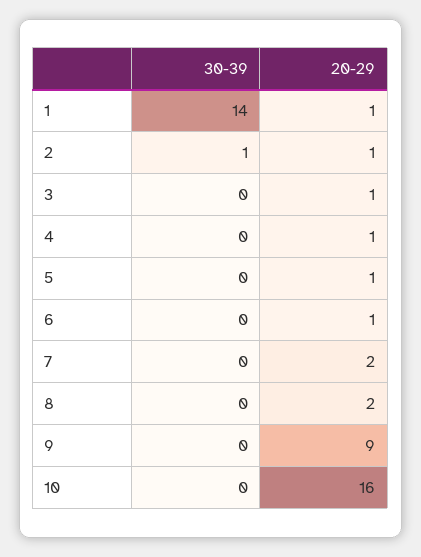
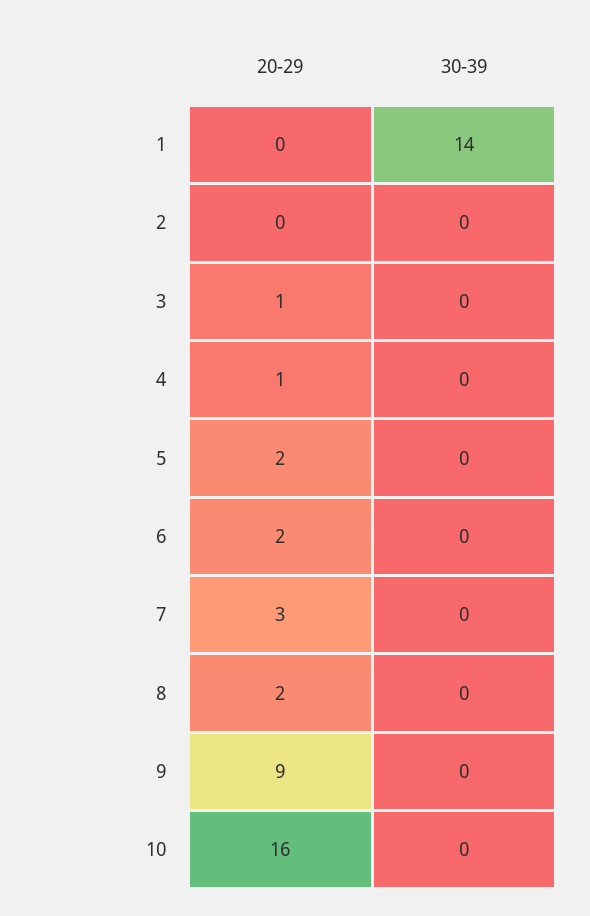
20-29, 1: 1 -> 0
30-39, 2: 1 -> 0
20-29, 2: 1 -> 0
20-29, 5: 1 -> 2
20-29, 6: 1 -> 2
20-29, 7: 2 -> 3

